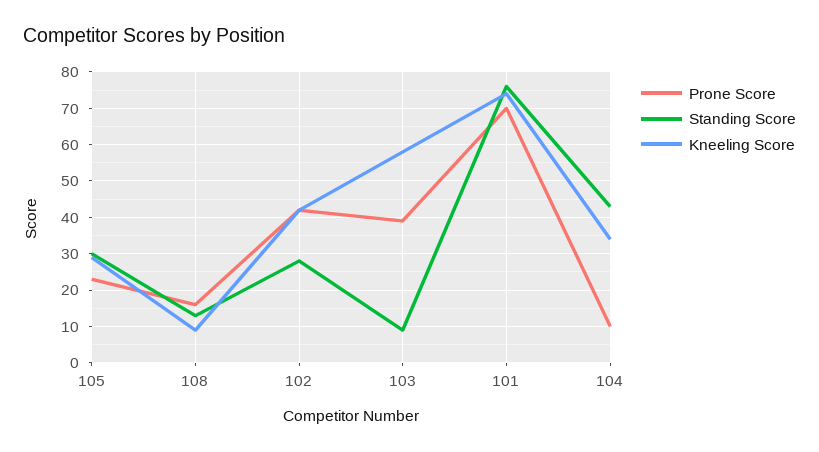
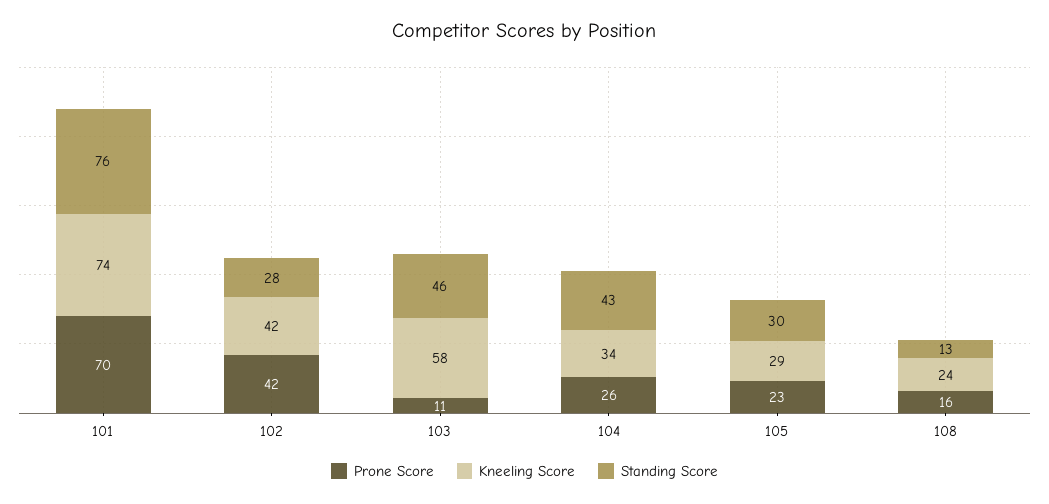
Kneeling Score, 108: 10 -> 24
Prone Score, 103: 40 -> 11
Standing Score, 103: 10 -> 46
Prone Score, 104: 10 -> 26

